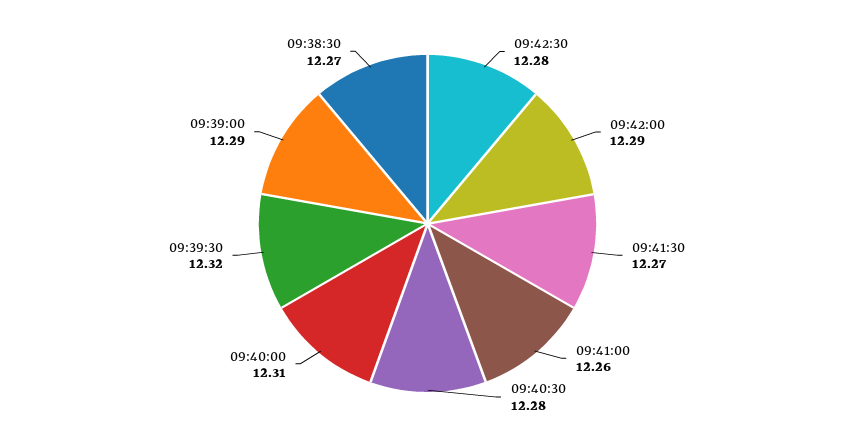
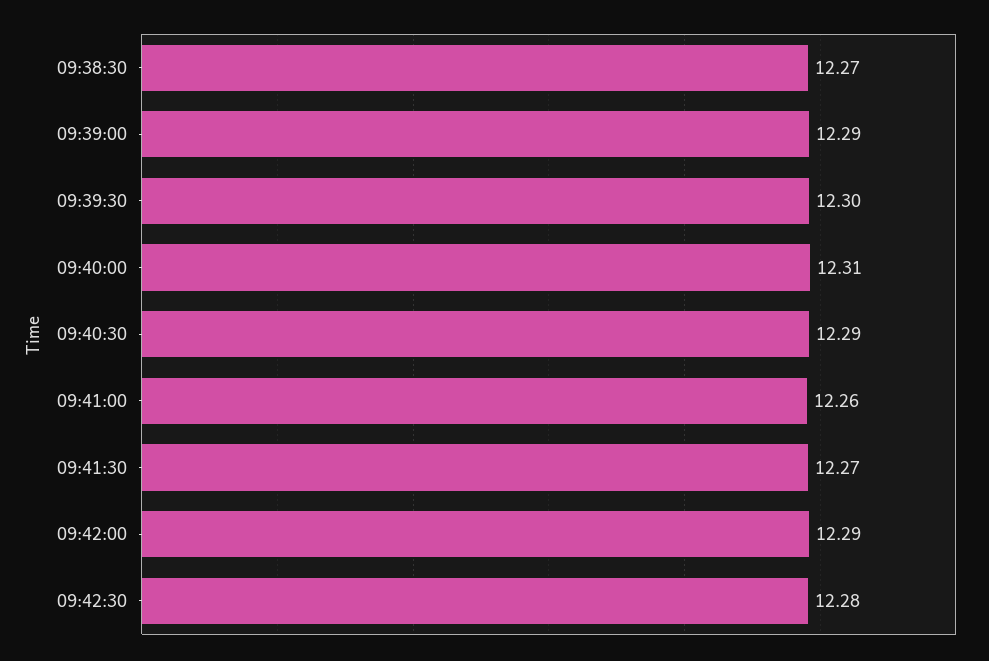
09:40:30: 12.28 -> 12.29
09:39:30: 12.32 -> 12.3

